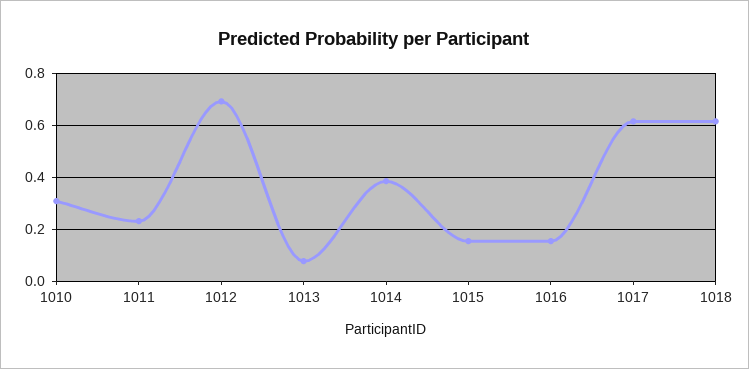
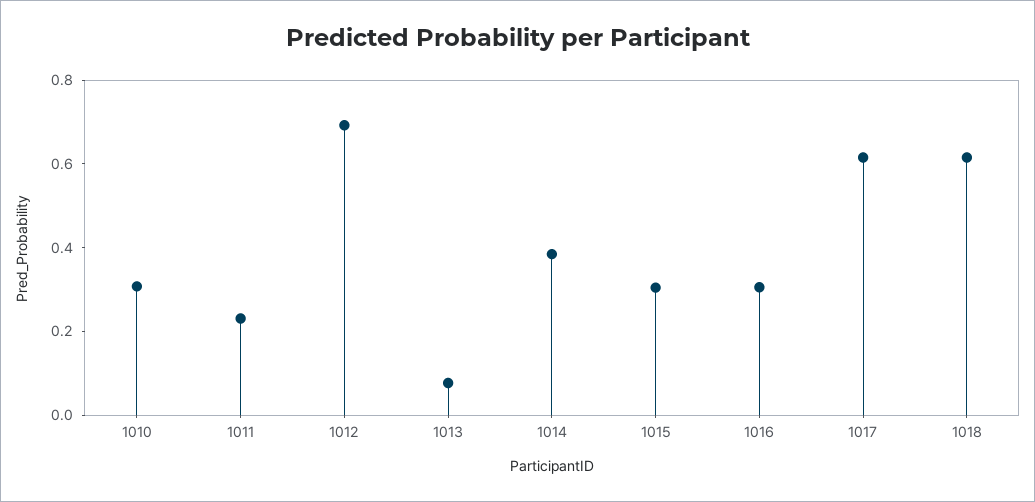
1015: 0.15 -> 0.3
1016: 0.15 -> 0.3

